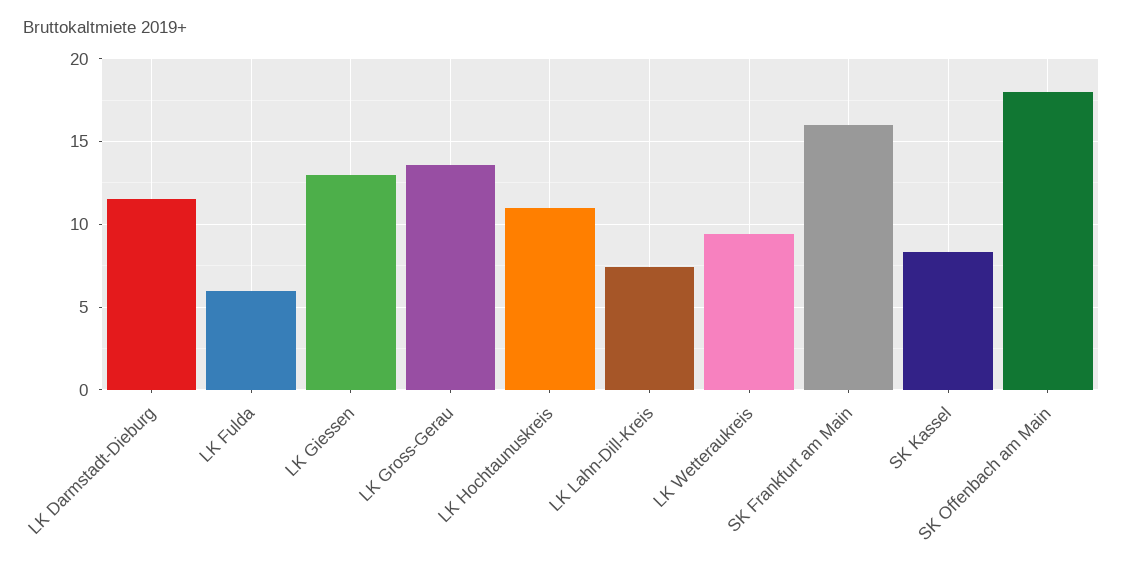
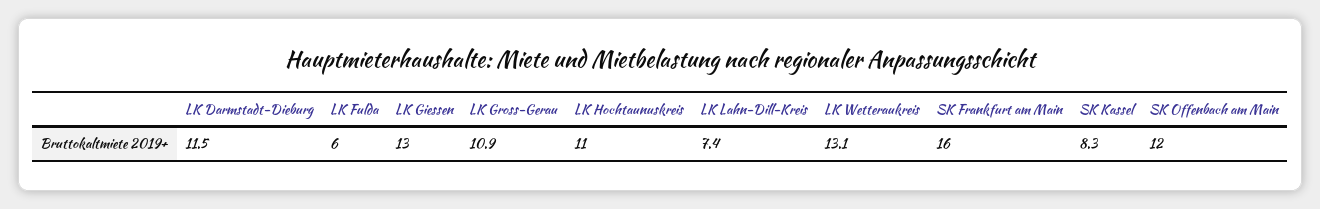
LK Gross-Gerau: 13.5 -> 10.9
LK Wetteraukreis: 9.5 -> 13.1
SK Offenbach am Main: 18 -> 12

